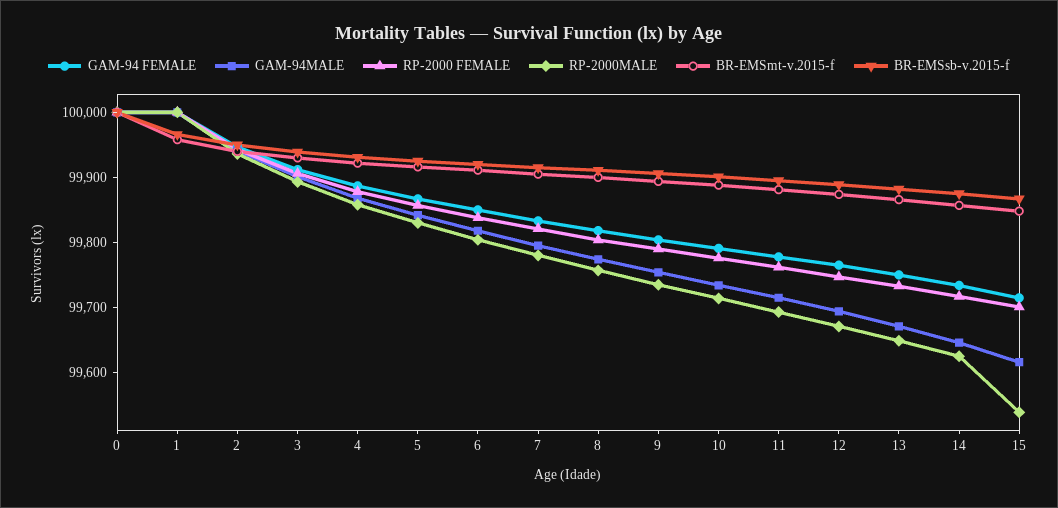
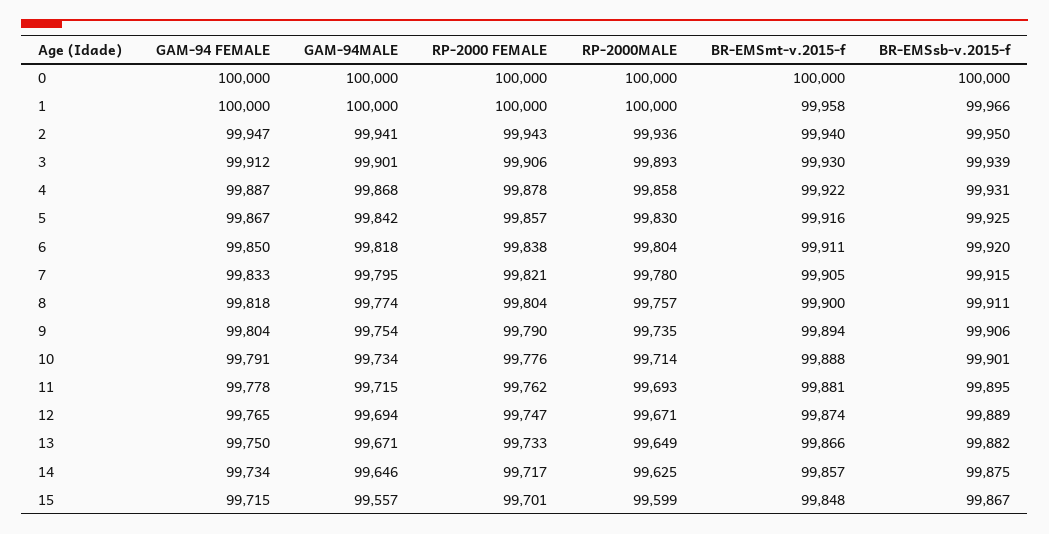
GAM-94MALE, 15: 99620 -> 99557
RP-2000MALE, 15: 99540 -> 99599

